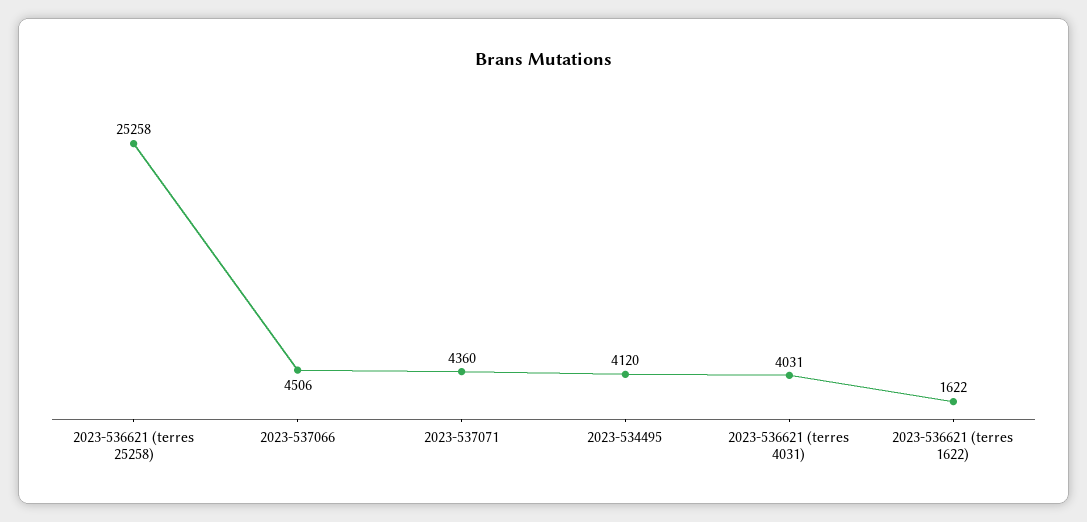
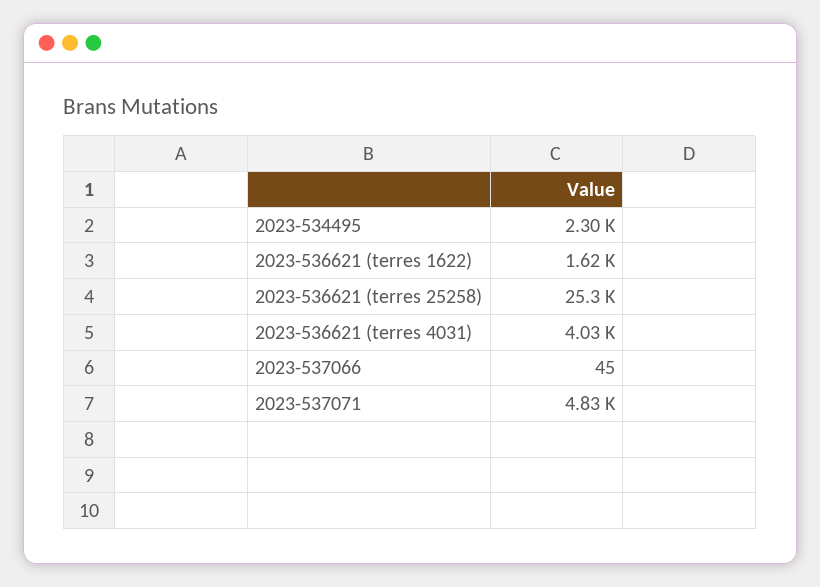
2023-537066: 4506 -> 45
2023-537071: 4360 -> 4830
2023-534495: 4120 -> 2300

